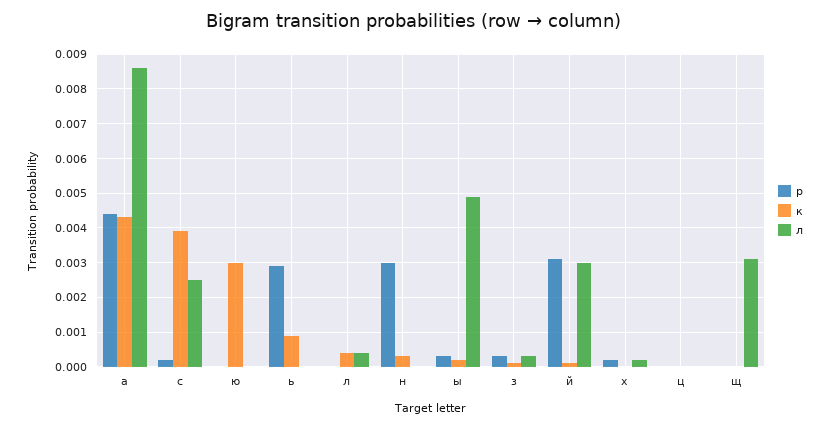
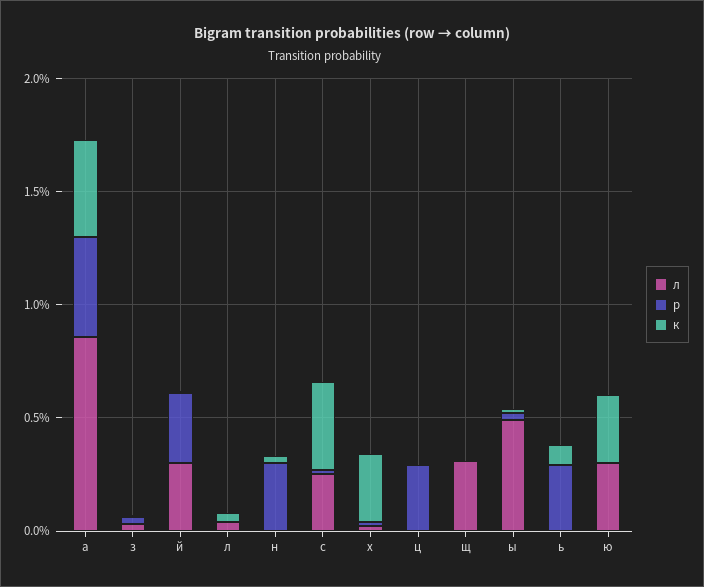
л, ю: 0 -> 0.003
к, х: 0 -> 0.003
р, ц: 0 -> 0.003

